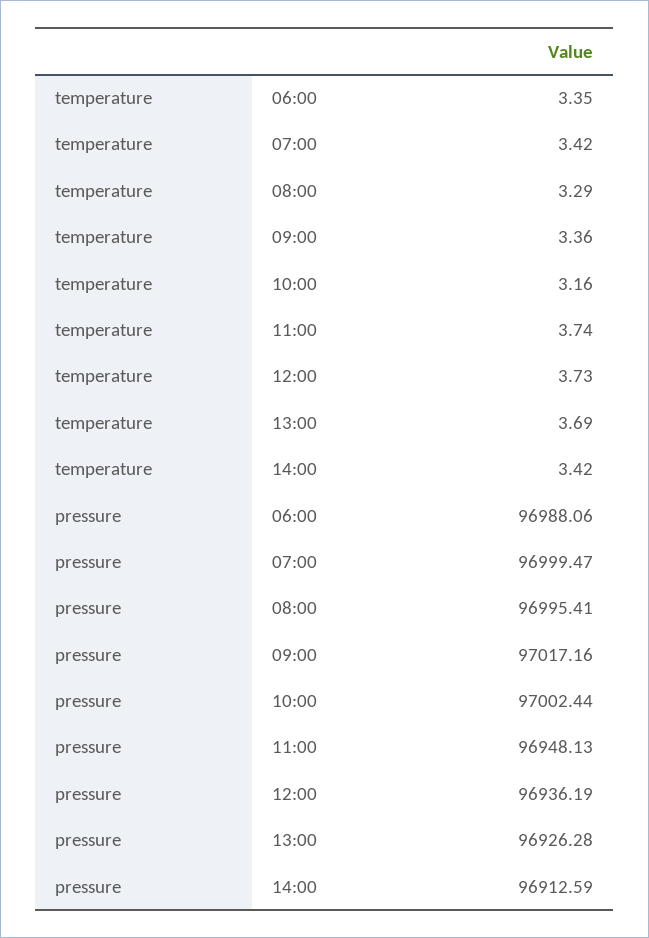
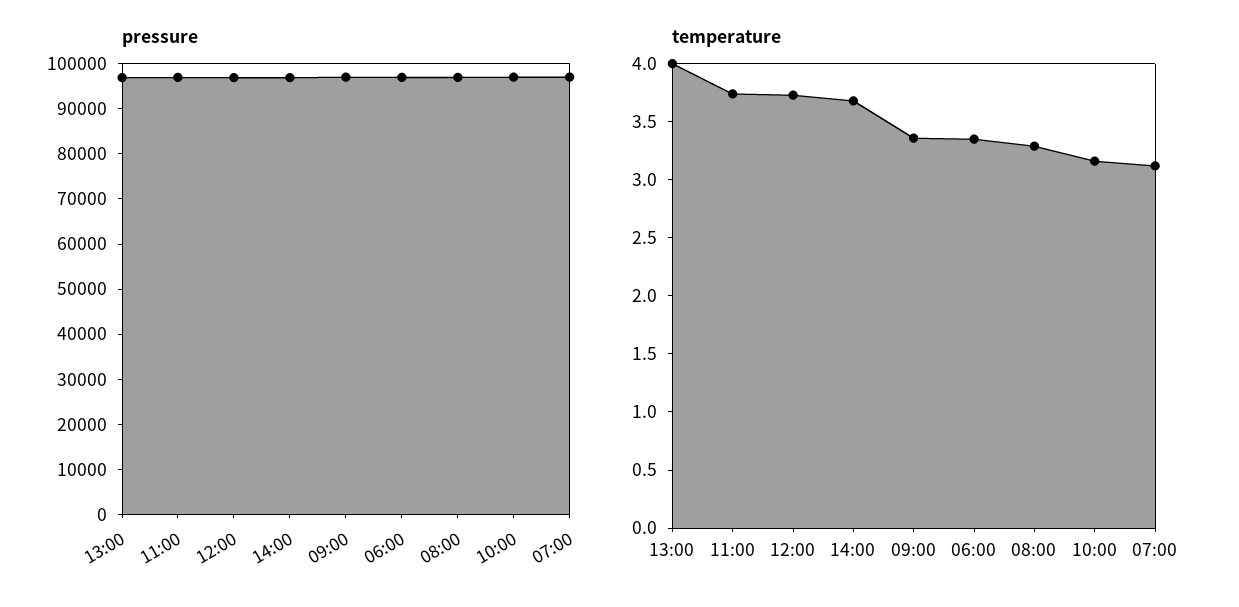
temperature, 07:00: 3.42 -> 3.1
temperature, 13:00: 3.69 -> 4
temperature, 14:00: 3.42 -> 3.7

